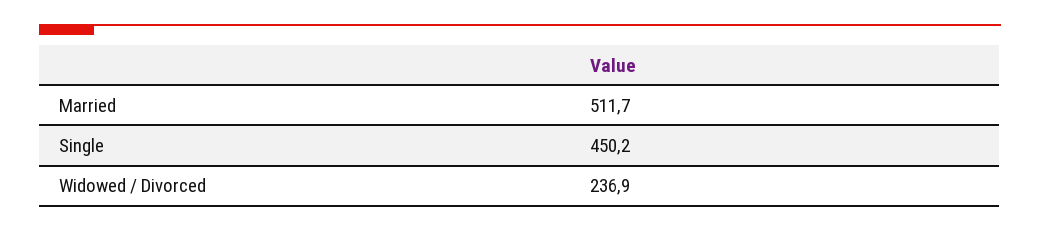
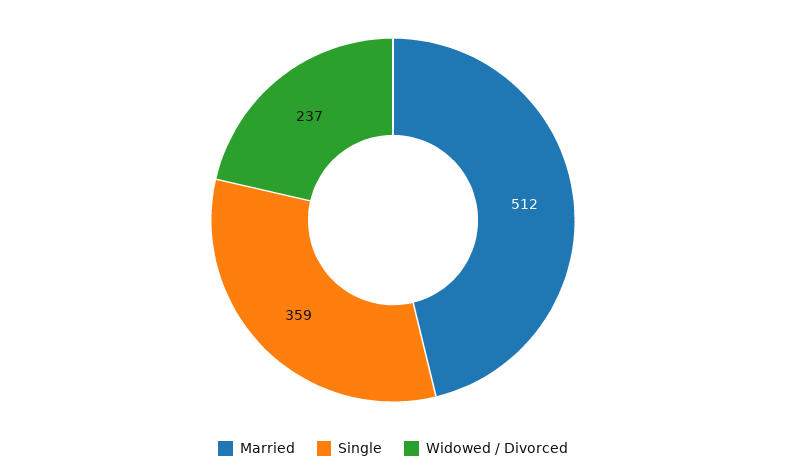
Single: 450.2 -> 359

